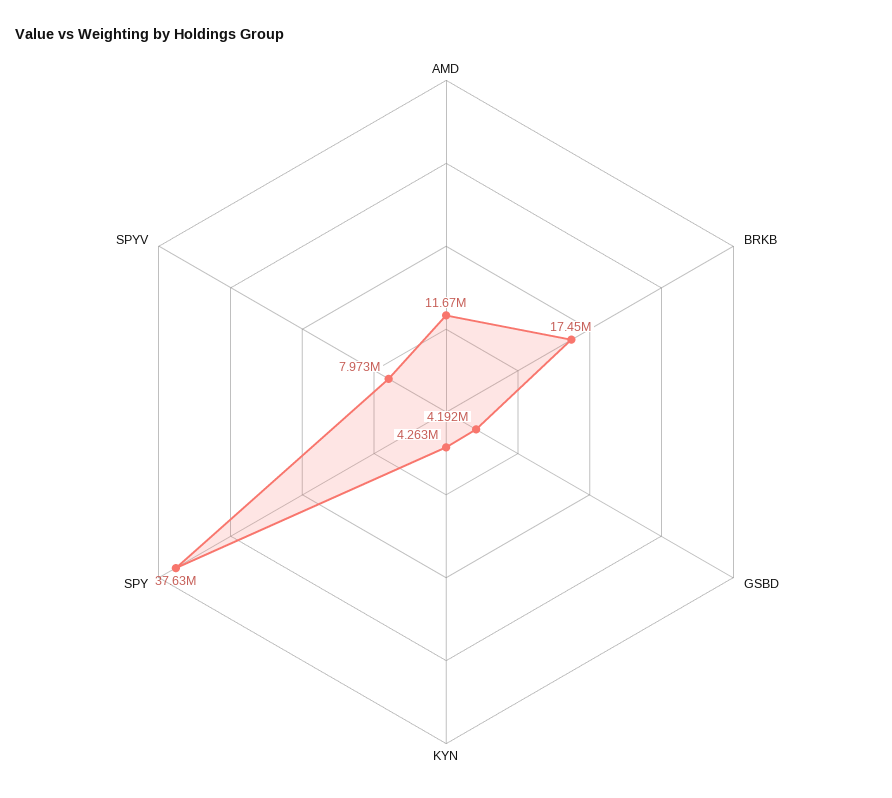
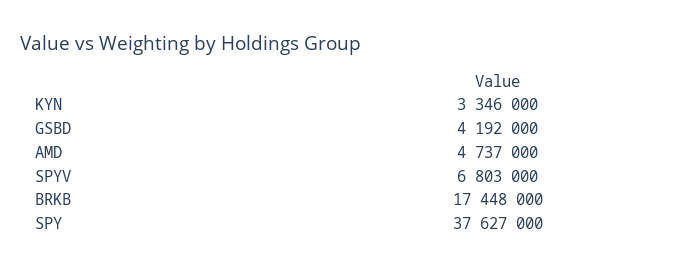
AMD: 11670000 -> 4737000
KYN: 4263000 -> 3346000
SPYV: 7973000 -> 6803000

